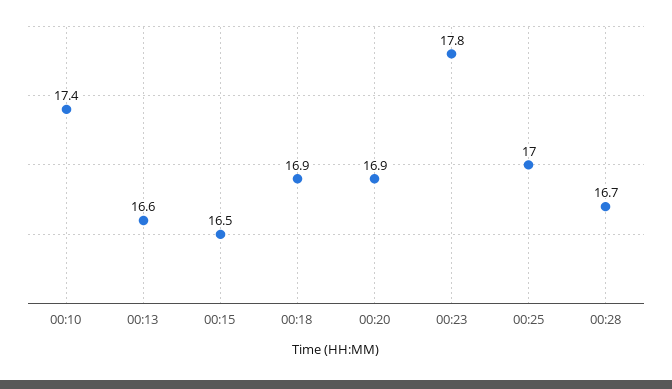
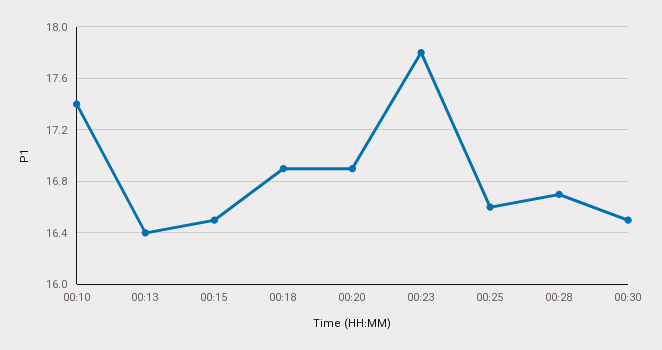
00:13: 16.6 -> 16.4
00:25: 17 -> 16.6
00:30: none -> 16.5

